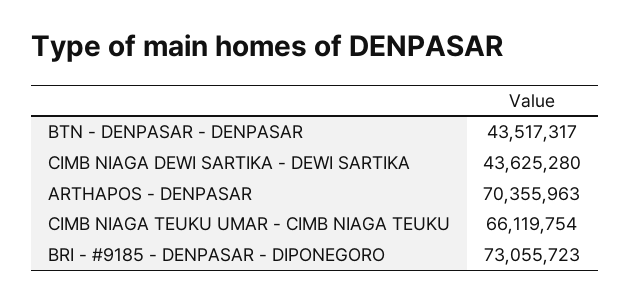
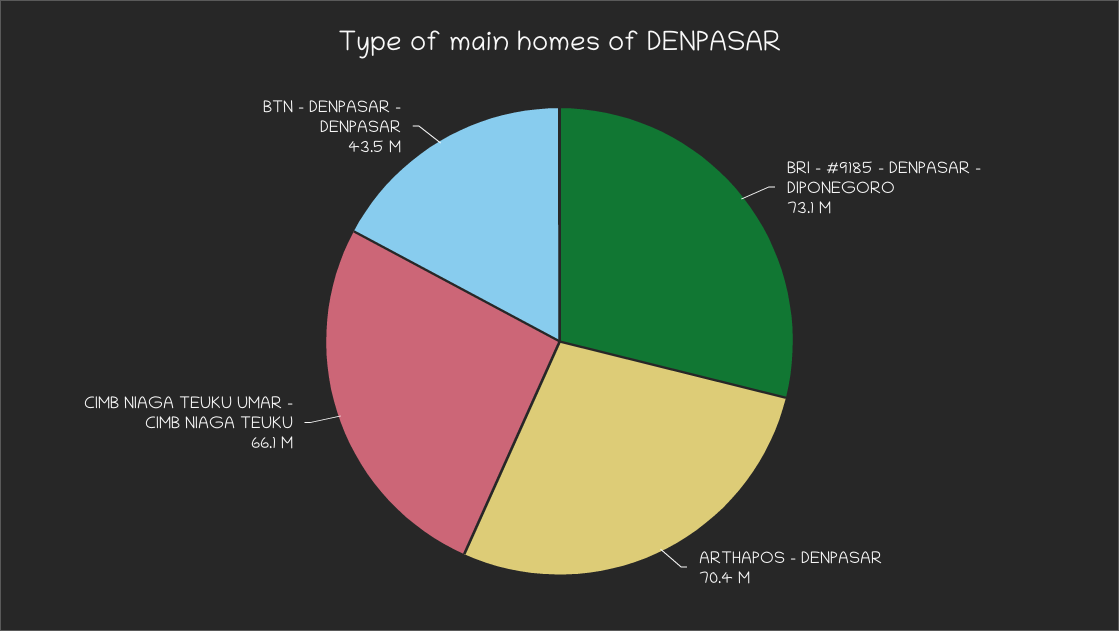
CIMB NIAGA DEWI SARTIKA - DEWI SARTIKA: 43625280 -> none

